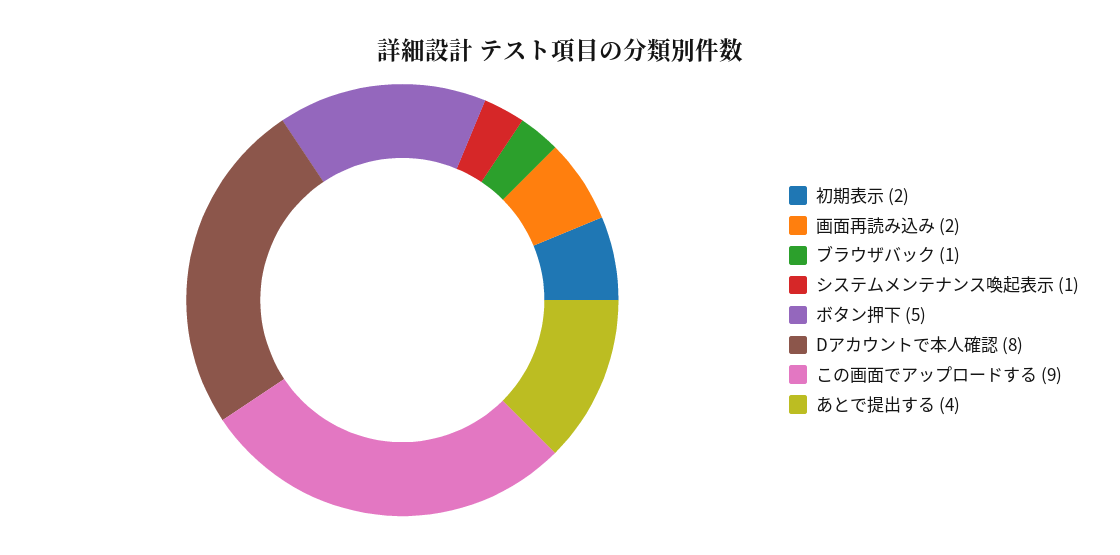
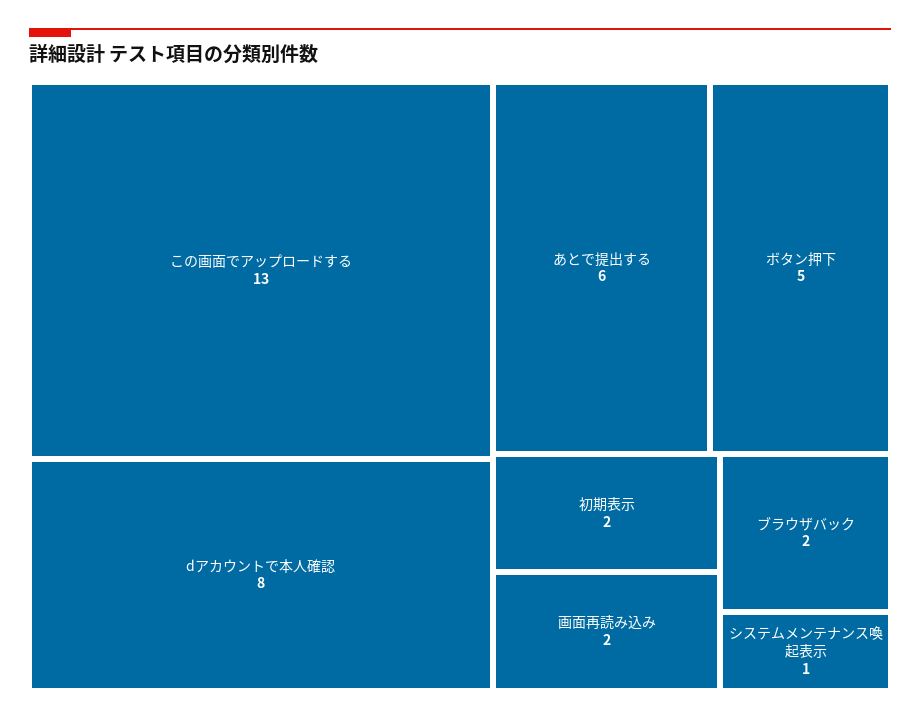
ブラウザバック: 1 -> 2
この画面でアップロードする: 9 -> 13
あとで提出する: 4 -> 6

